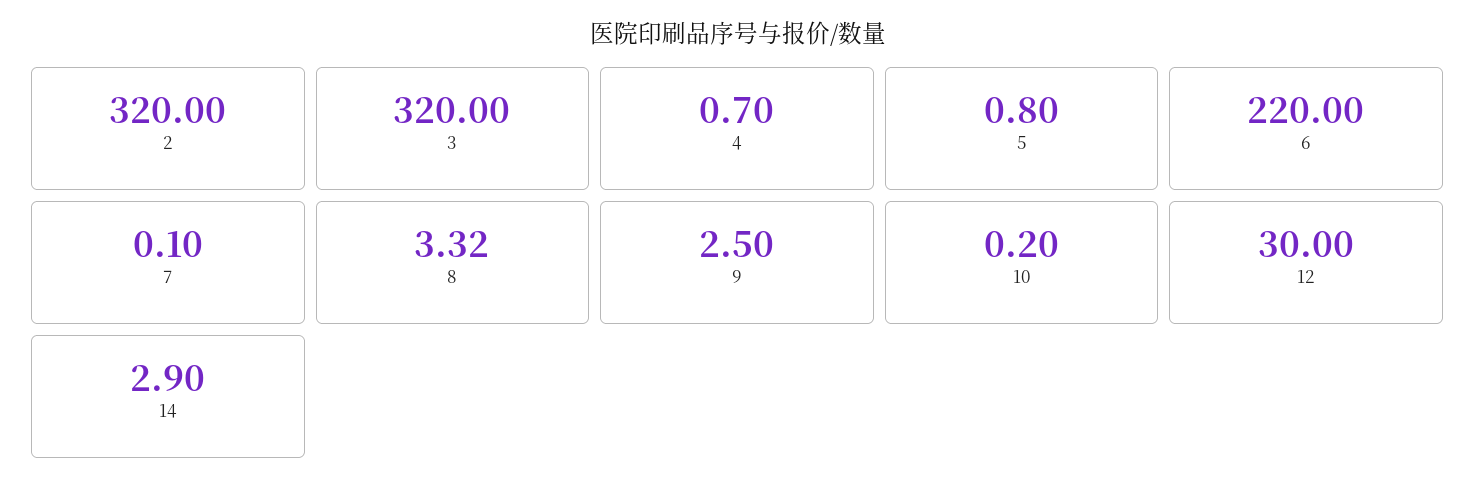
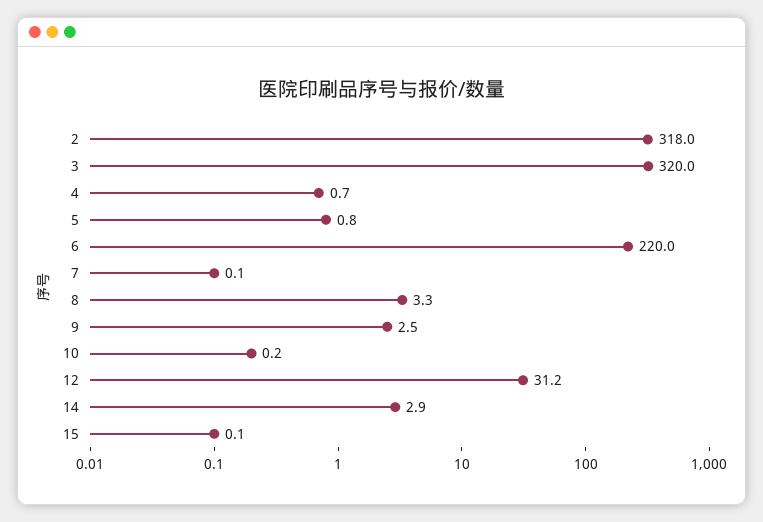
2: 320 -> 318
12: 30 -> 31.2
15: none -> 0.1

